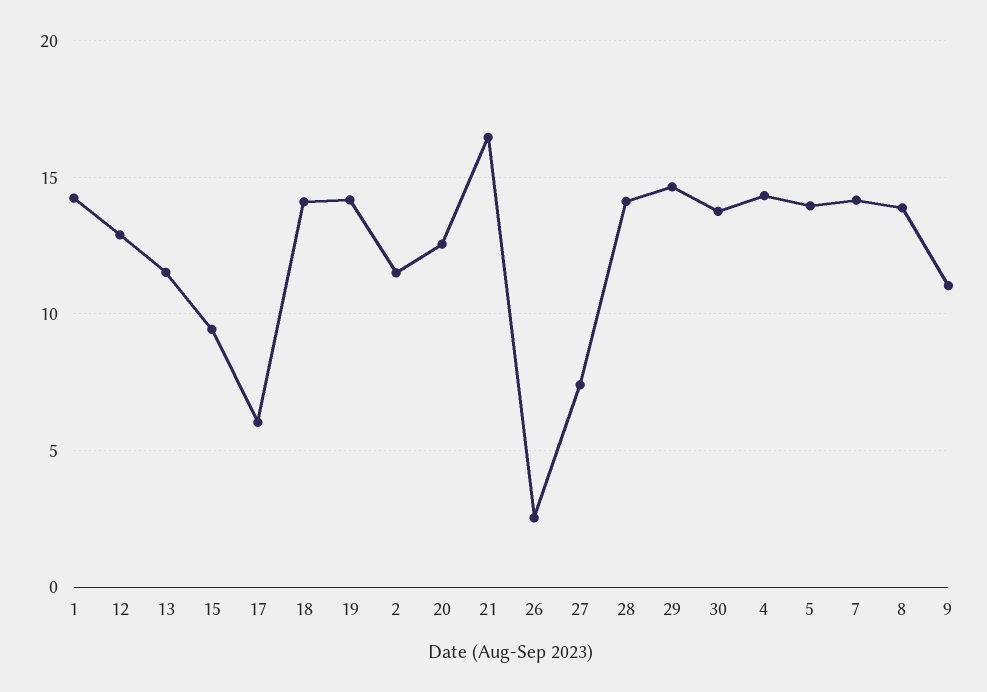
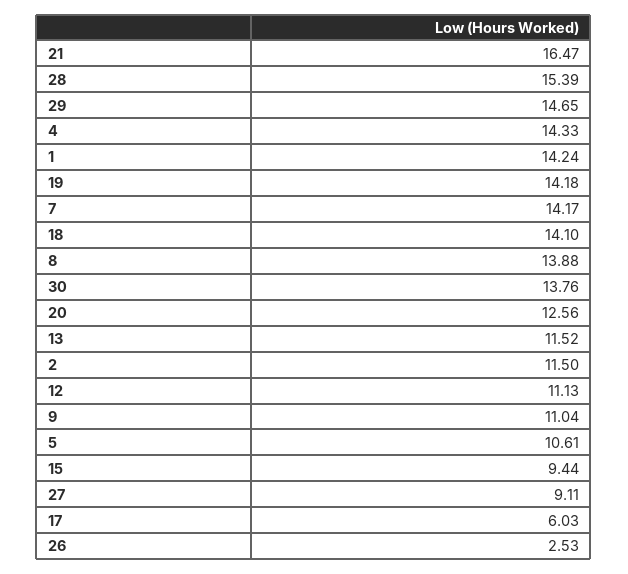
12: 13 -> 11.13
27: 7.5 -> 9.11
28: 14 -> 15.39
5: 14 -> 10.61

